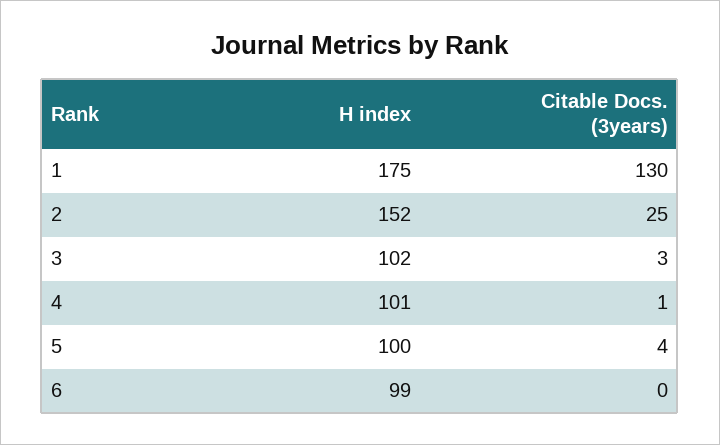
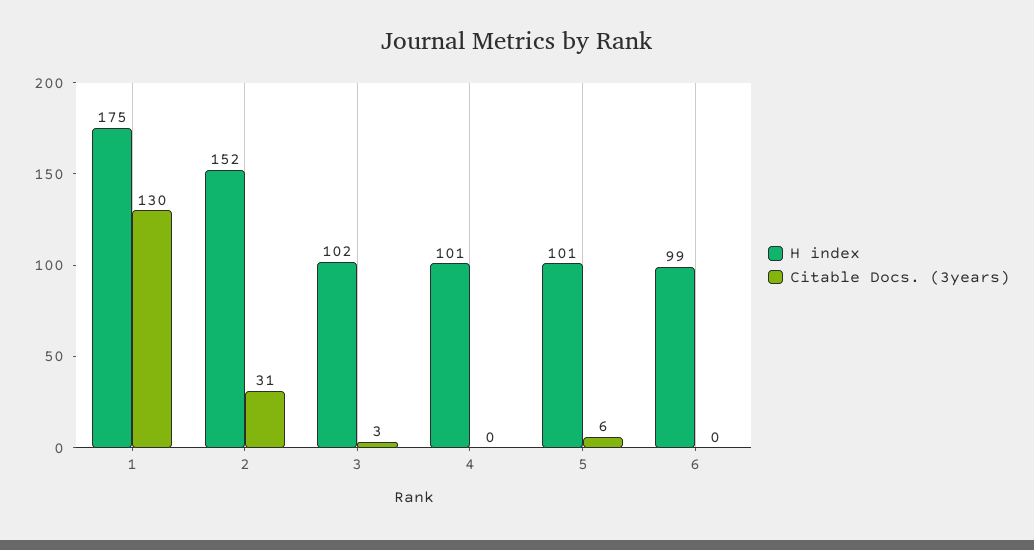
Citable Docs. (3years), 2: 25 -> 31
Citable Docs. (3years), 4: 1 -> 0
H index, 5: 100 -> 101
Citable Docs. (3years), 5: 4 -> 6

